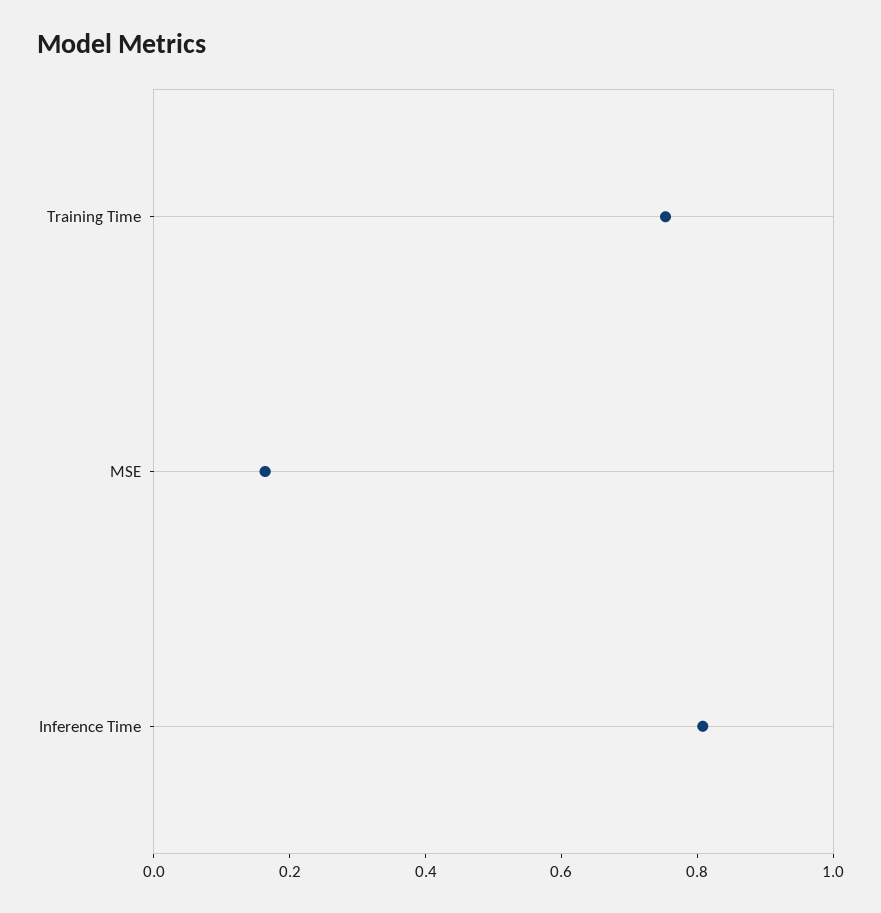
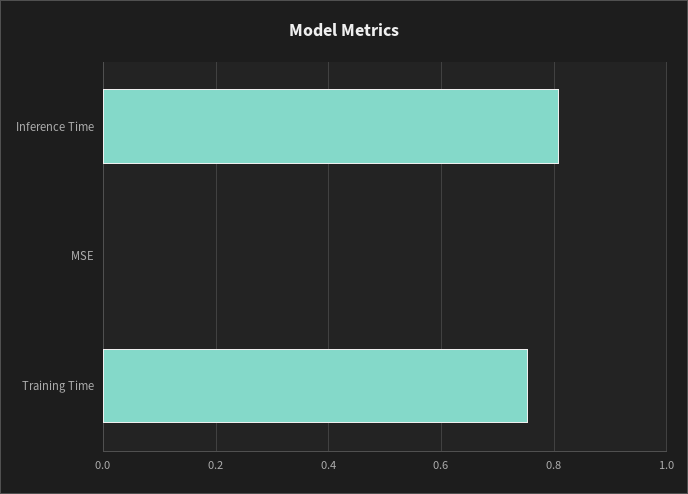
MSE: 0.15 -> 0

